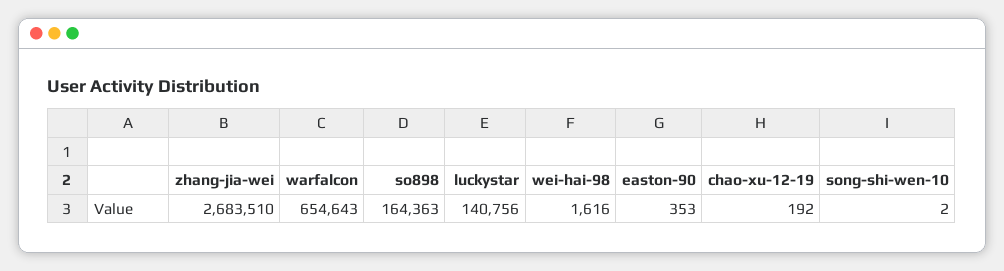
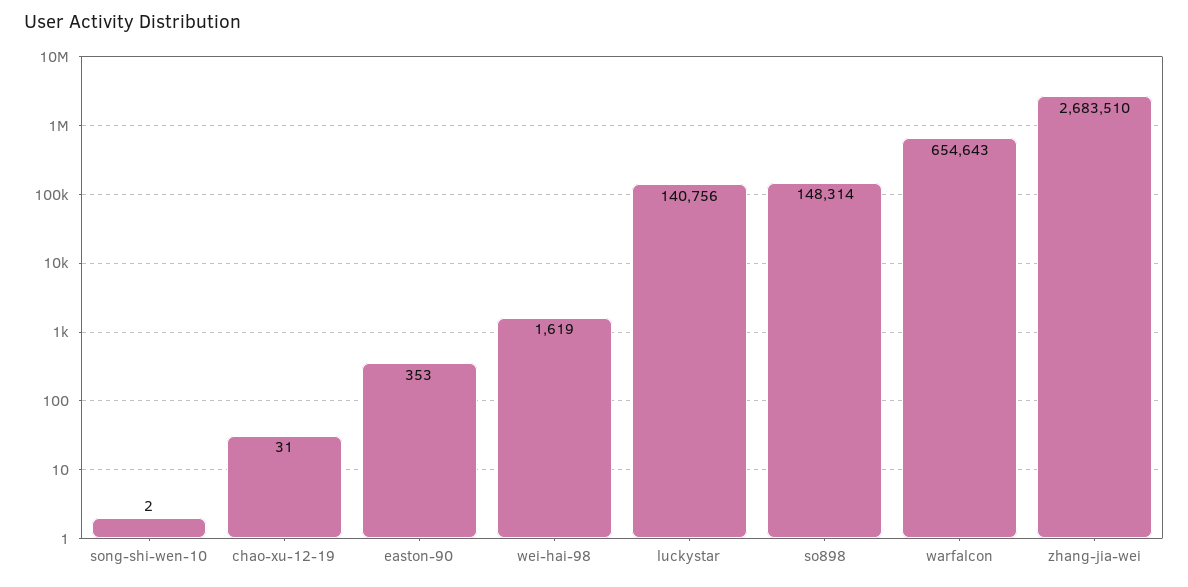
so898: 164363 -> 148314
wei-hai-98: 1616 -> 1619
chao-xu-12-19: 192 -> 31

